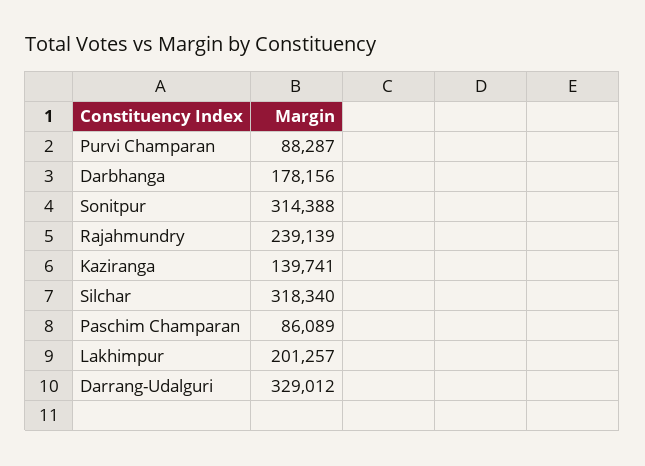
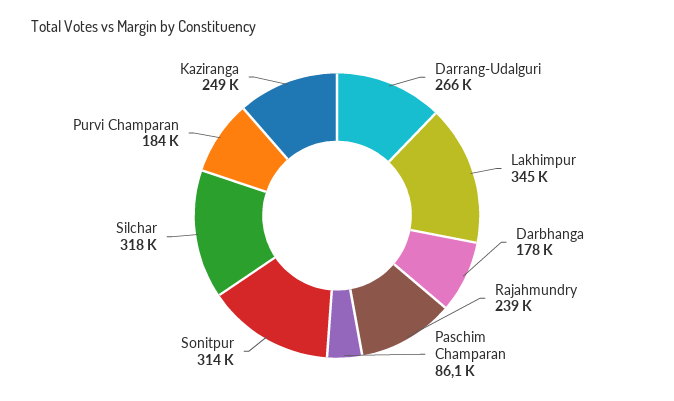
Purvi Champaran: 88287 -> 184000
Kaziranga: 139741 -> 249000
Lakhimpur: 201257 -> 345000
Darrang-Udalguri: 329012 -> 266000

